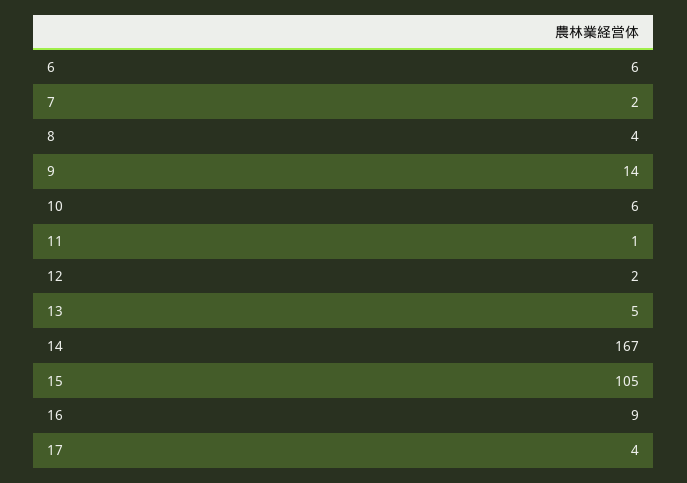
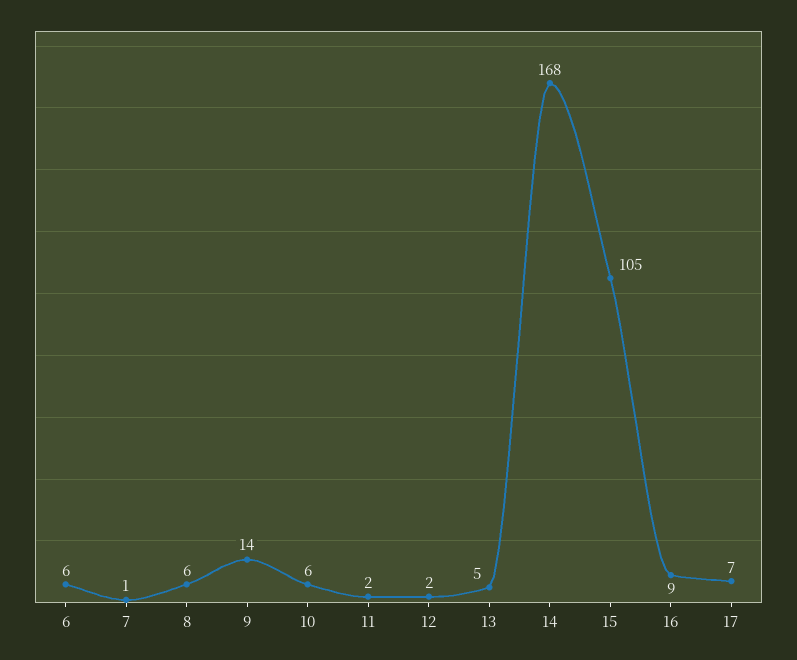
7: 2 -> 1
8: 4 -> 6
11: 1 -> 2
14: 167 -> 168
17: 4 -> 7

